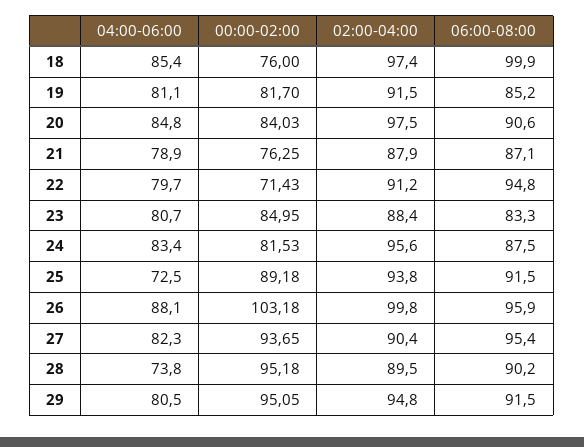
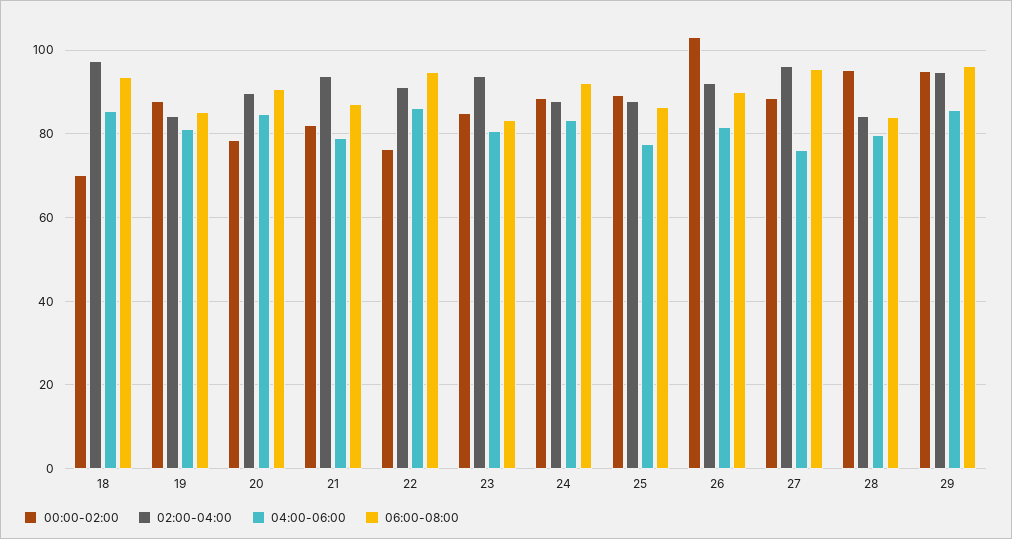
00:00-02:00, 18: 76 -> 70
06:00-08:00, 18: 99.9 -> 94
00:00-02:00, 19: 81.7 -> 88
02:00-04:00, 19: 91.5 -> 84
00:00-02:00, 20: 84.03 -> 78
02:00-04:00, 20: 97.5 -> 90
00:00-02:00, 21: 76.25 -> 82
02:00-04:00, 21: 87.9 -> 94
04:00-06:00, 22: 79.7 -> 86
00:00-02:00, 22: 71.43 -> 76
02:00-04:00, 23: 88.4 -> 94
00:00-02:00, 24: 81.53 -> 88
02:00-04:00, 24: 95.6 -> 88
06:00-08:00, 24: 87.5 -> 92
04:00-06:00, 25: 72.5 -> 78
02:00-04:00, 25: 93.8 -> 88
06:00-08:00, 25: 91.5 -> 86
04:00-06:00, 26: 88.1 -> 82
02:00-04:00, 26: 99.8 -> 92
06:00-08:00, 26: 95.9 -> 90
04:00-06:00, 27: 82.3 -> 76
00:00-02:00, 27: 93.65 -> 88
02:00-04:00, 27: 90.4 -> 96
04:00-06:00, 28: 73.8 -> 80
02:00-04:00, 28: 89.5 -> 84
06:00-08:00, 28: 90.2 -> 84
04:00-06:00, 29: 80.5 -> 86
06:00-08:00, 29: 91.5 -> 96

